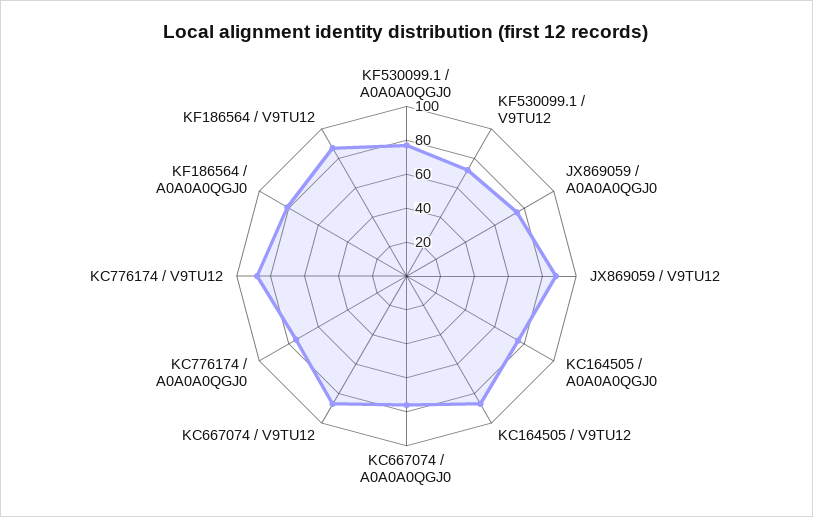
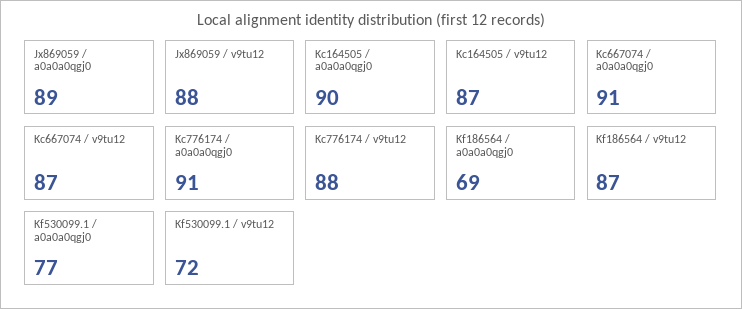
JX869059 / A0A0A0QGJ0: 75 -> 89
KC164505 / A0A0A0QGJ0: 75 -> 90
KC667074 / A0A0A0QGJ0: 75 -> 91
KC776174 / A0A0A0QGJ0: 75 -> 91
KF186564 / A0A0A0QGJ0: 80 -> 69

